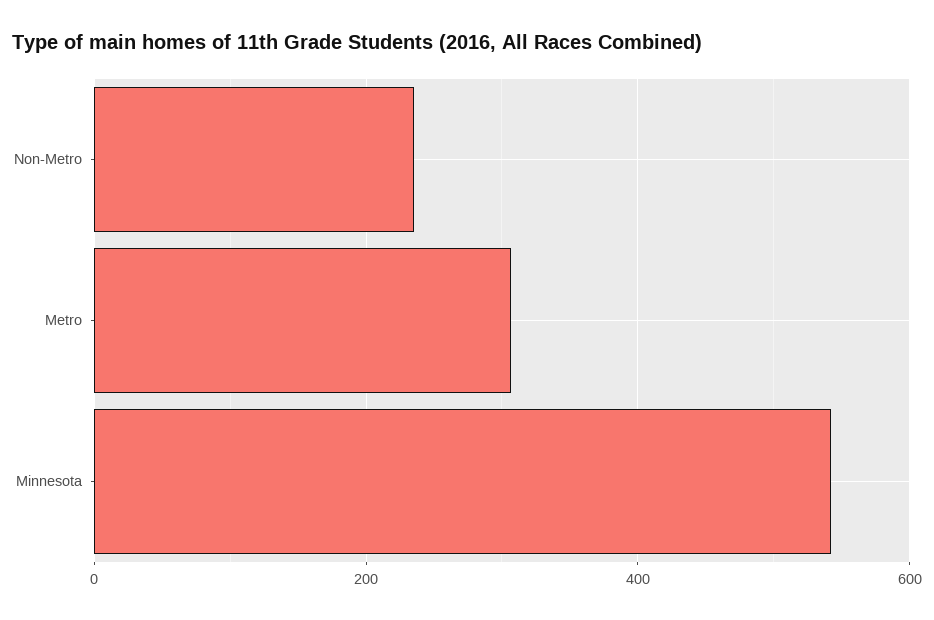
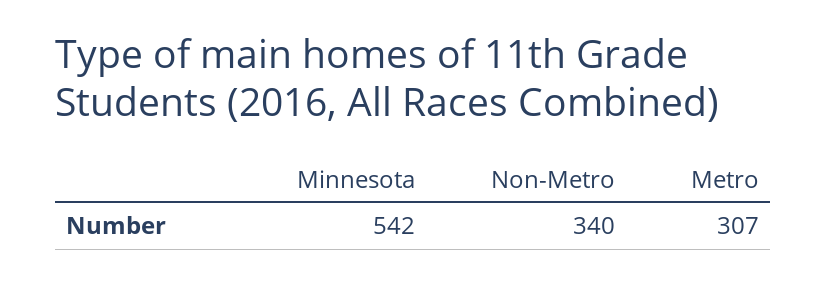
Non-Metro: 240 -> 340

